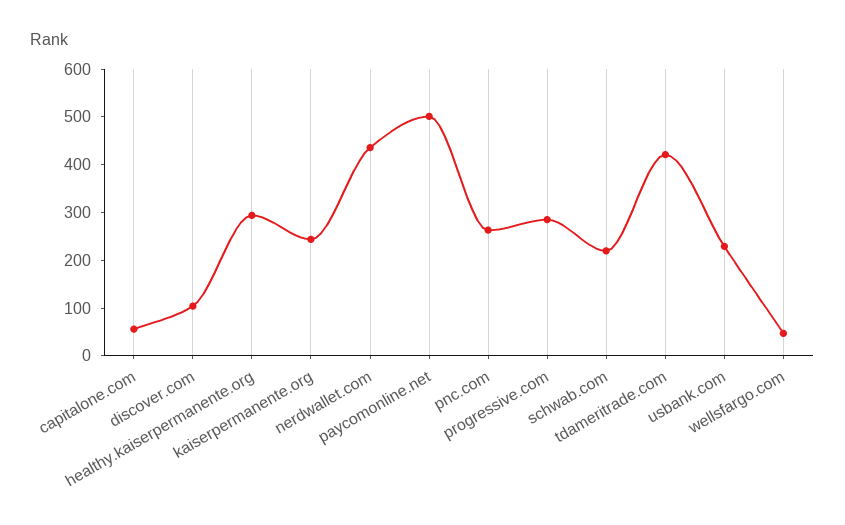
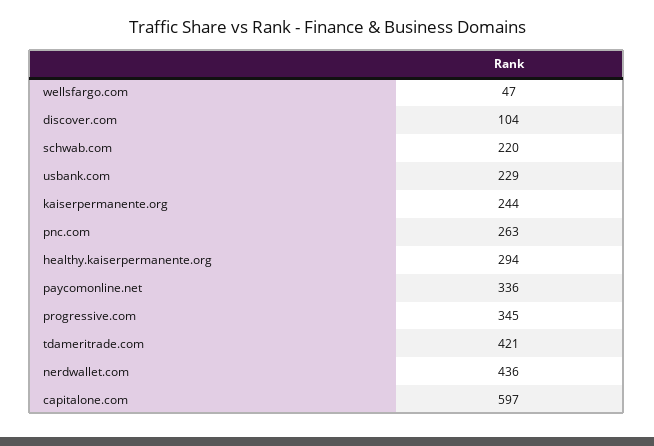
capitalone.com: 60 -> 597
paycomonline.net: 500 -> 336
progressive.com: 280 -> 345

